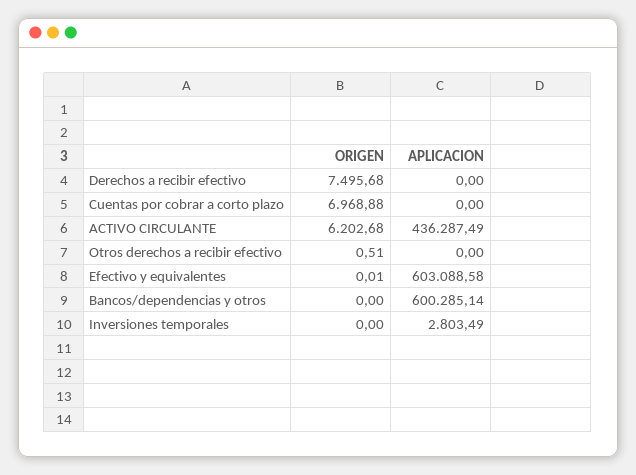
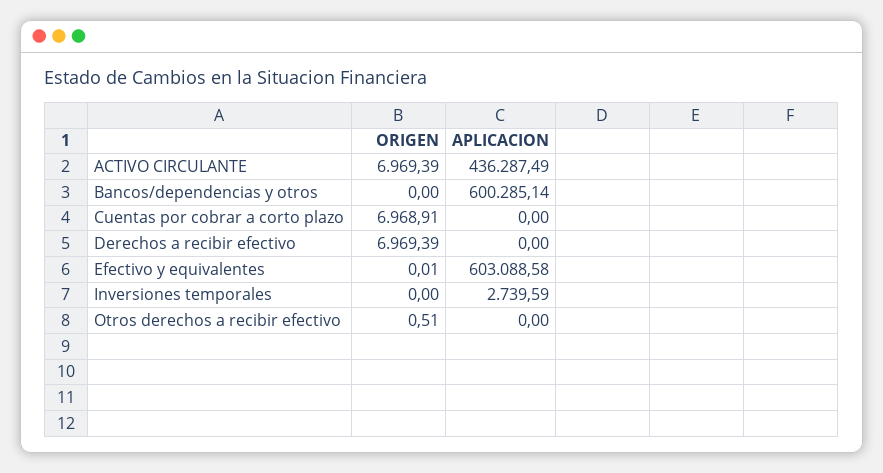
ORIGEN, Derechos a recibir efectivo: 7495.68 -> 6969.39
ORIGEN, Cuentas por cobrar a corto plazo: 6968.88 -> 6968.91
ORIGEN, ACTIVO CIRCULANTE: 6202.68 -> 6969.39
APLICACION, Inversiones temporales: 2803.49 -> 2739.59

